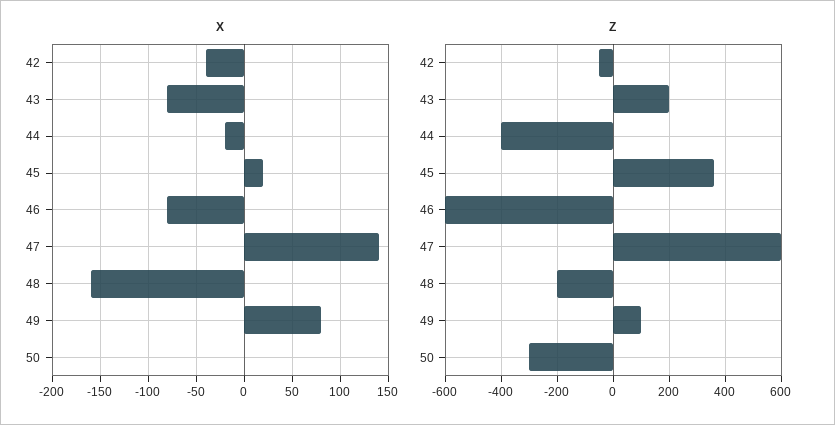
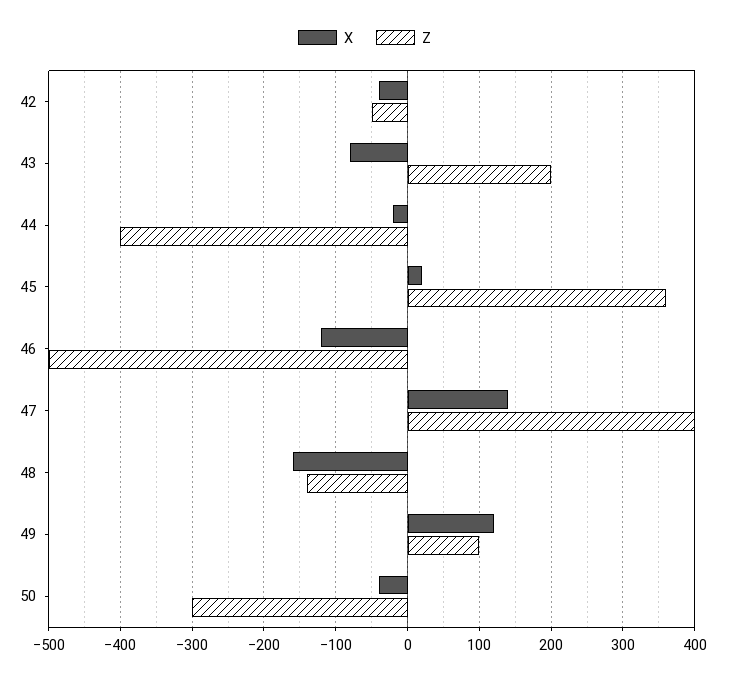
X, 46: -80 -> -120
X, 49: 80 -> 120
X, 50: 0 -> -40
Z, 46: -600 -> -500
Z, 47: 600 -> 400
Z, 48: -200 -> -140

